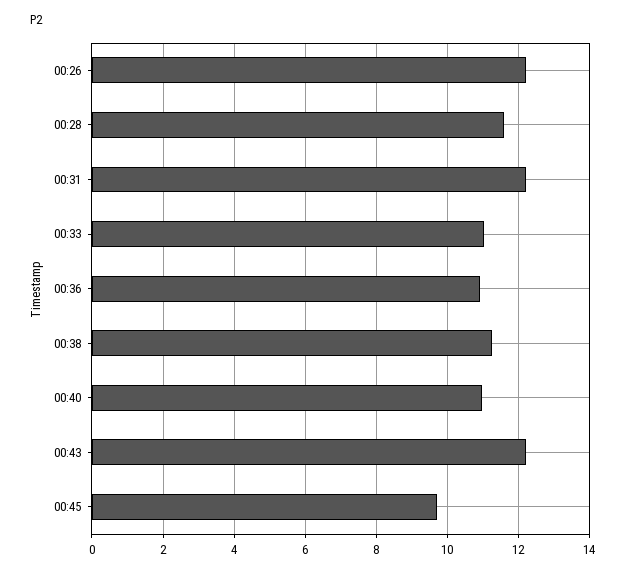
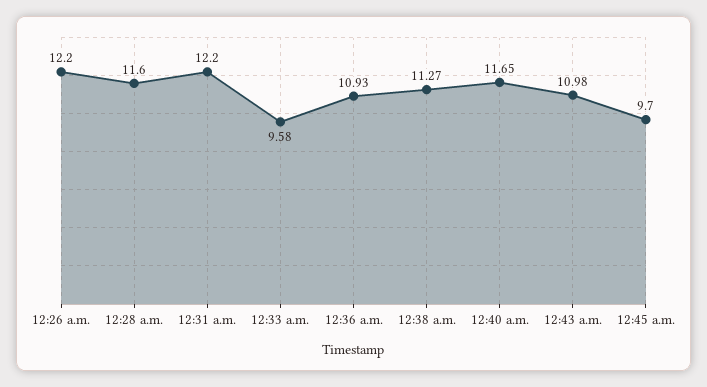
00:33: 11 -> 9.58
00:40: 11 -> 11.65
00:43: 12.2 -> 10.98

